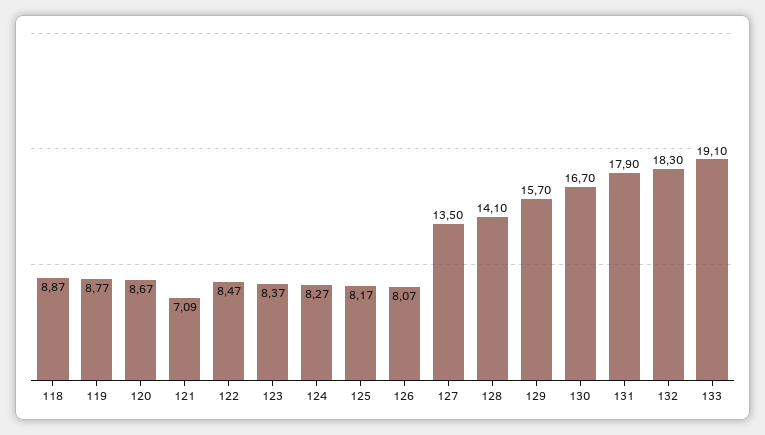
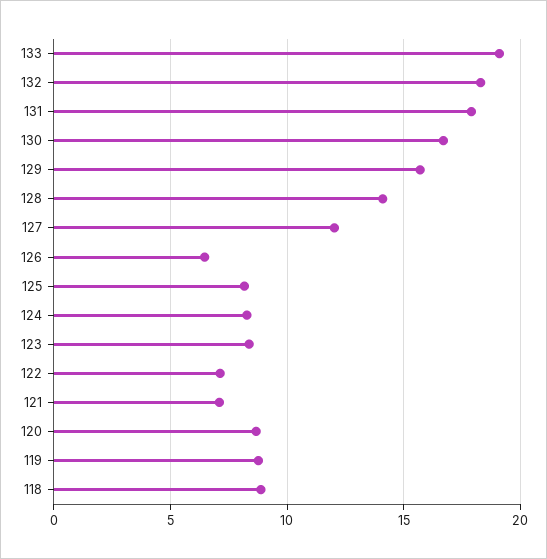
122: 8.47 -> 7
126: 8.07 -> 6.5
127: 13.5 -> 12

